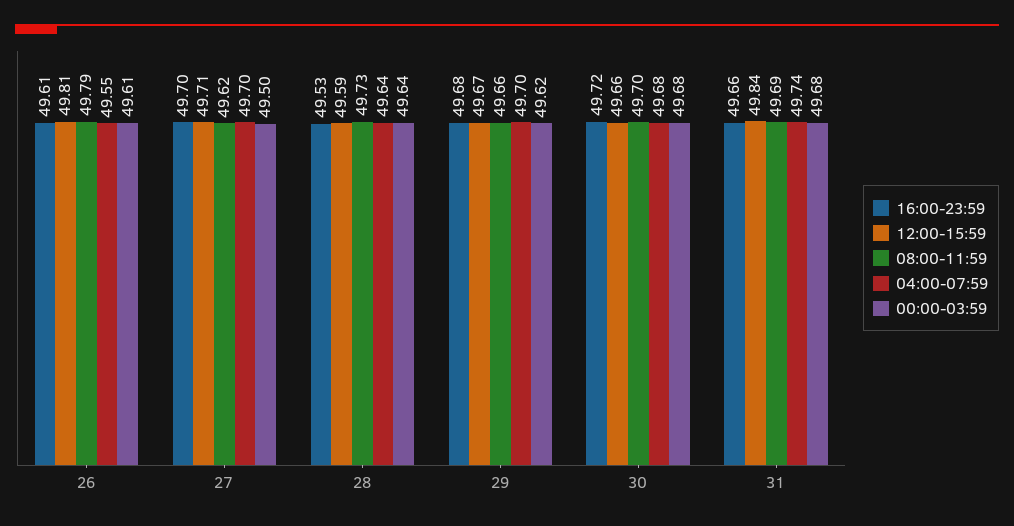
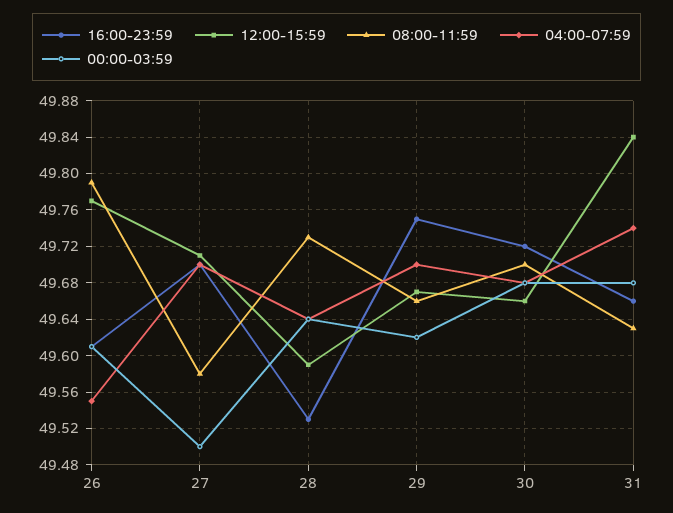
12:00-15:59, 26: 49.81 -> 49.77
08:00-11:59, 27: 49.62 -> 49.58
16:00-23:59, 29: 49.68 -> 49.75
08:00-11:59, 31: 49.69 -> 49.63

